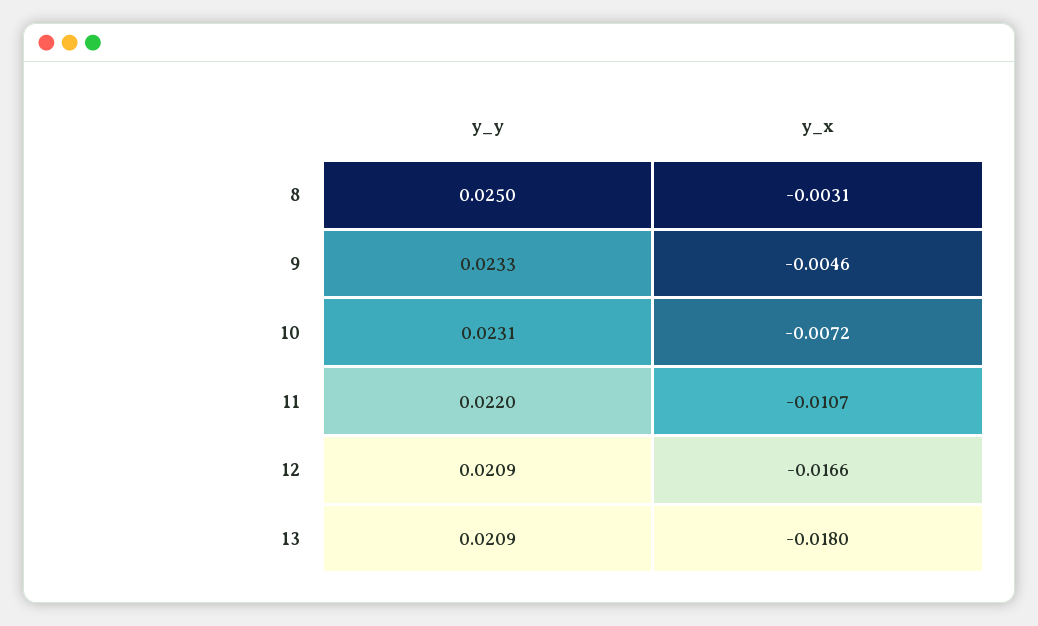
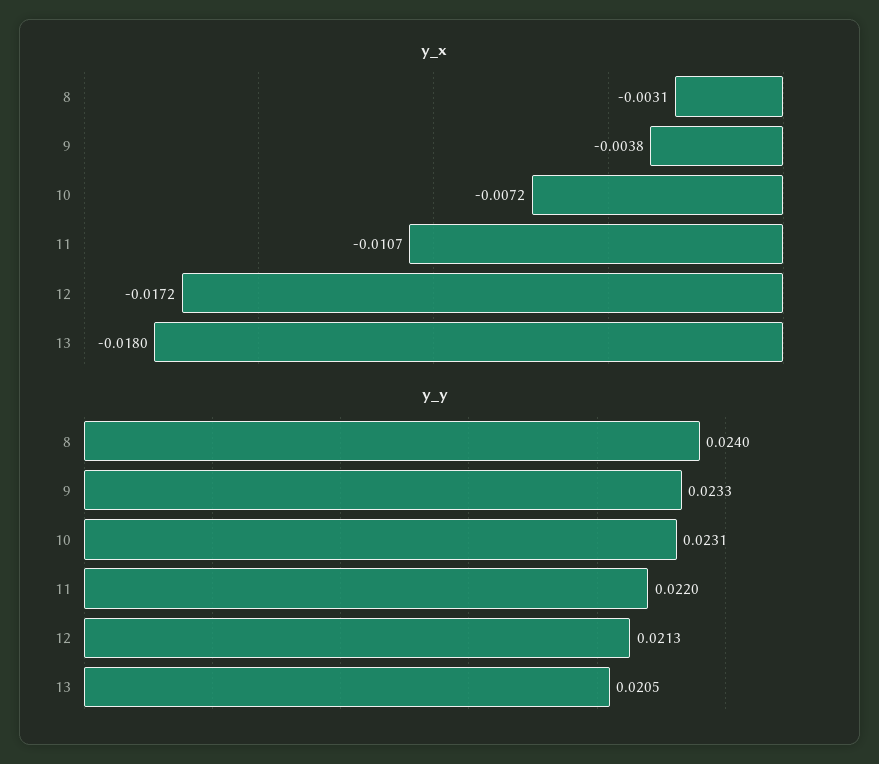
y_y, 8: 0.025 -> 0.024
y_x, 9: -0.0046 -> -0.0038
y_y, 12: 0.0209 -> 0.0213
y_x, 12: -0.0166 -> -0.0172
y_y, 13: 0.0209 -> 0.0205

